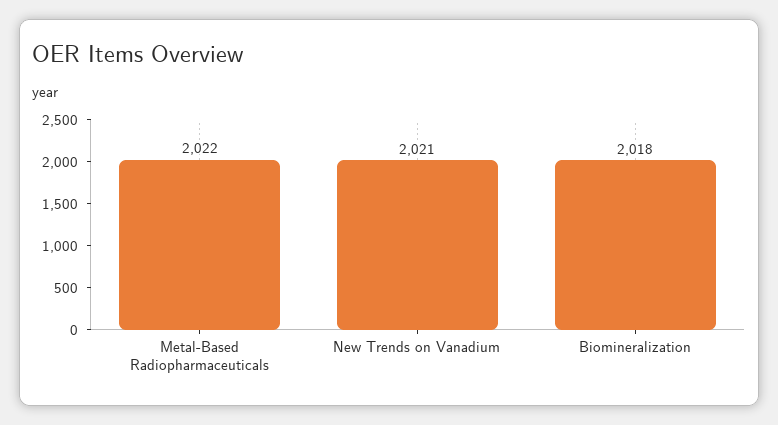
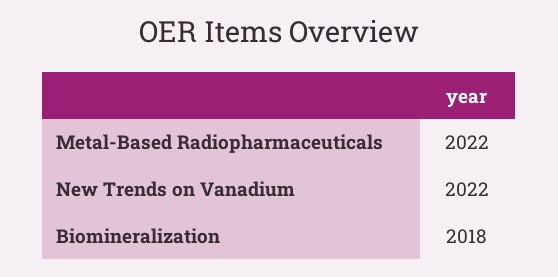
New Trends on Vanadium: 2021 -> 2022

